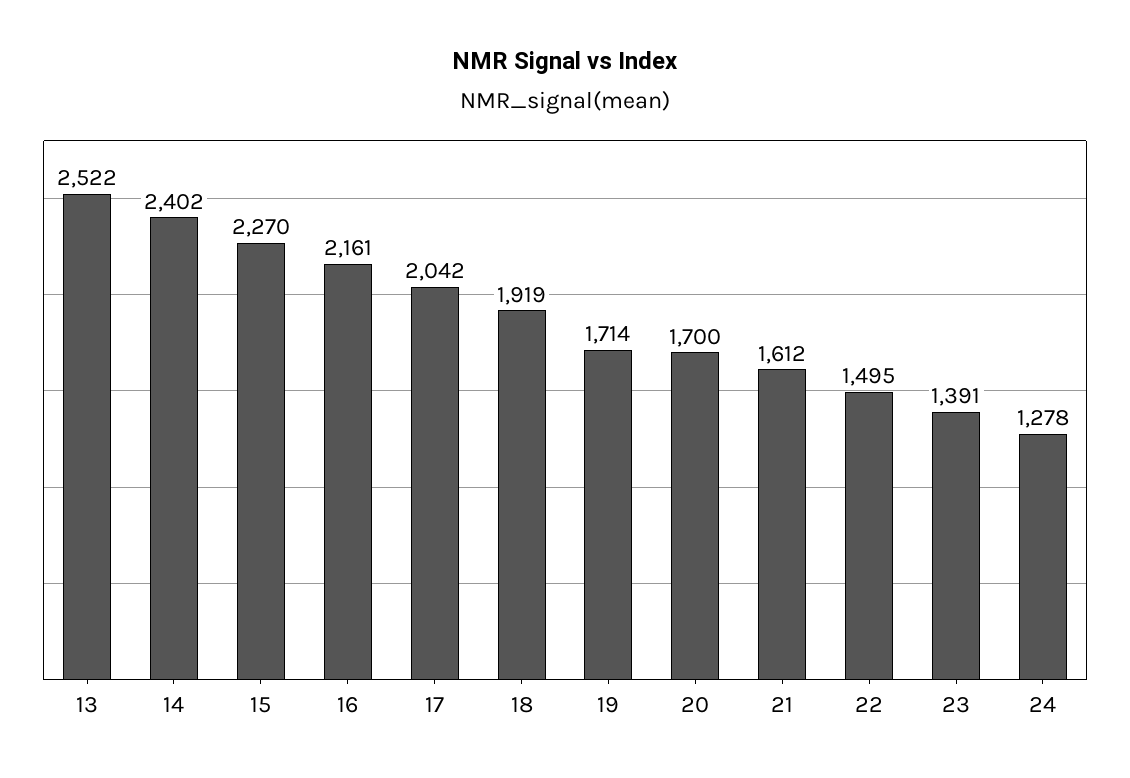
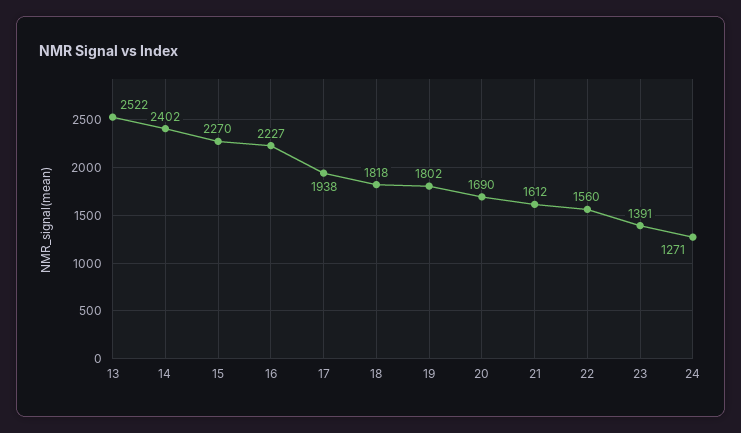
16: 2161 -> 2227
17: 2042 -> 1938
18: 1919 -> 1818
19: 1714 -> 1802
20: 1700 -> 1690
22: 1495 -> 1560
24: 1278 -> 1271

